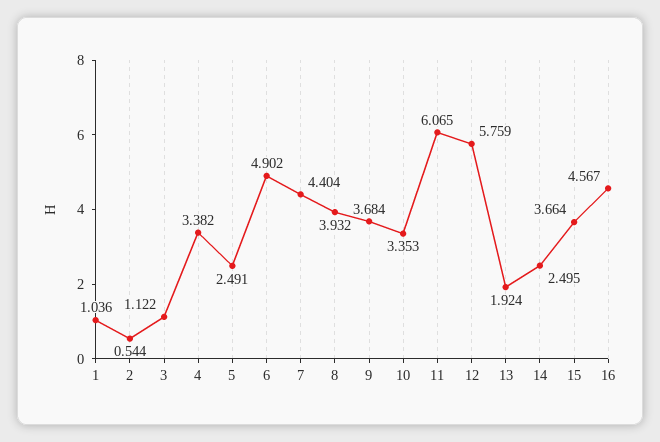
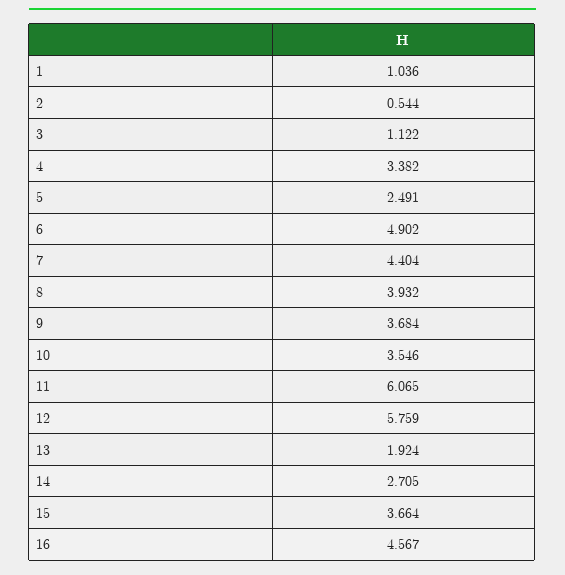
10: 3.353 -> 3.546
14: 2.495 -> 2.705

